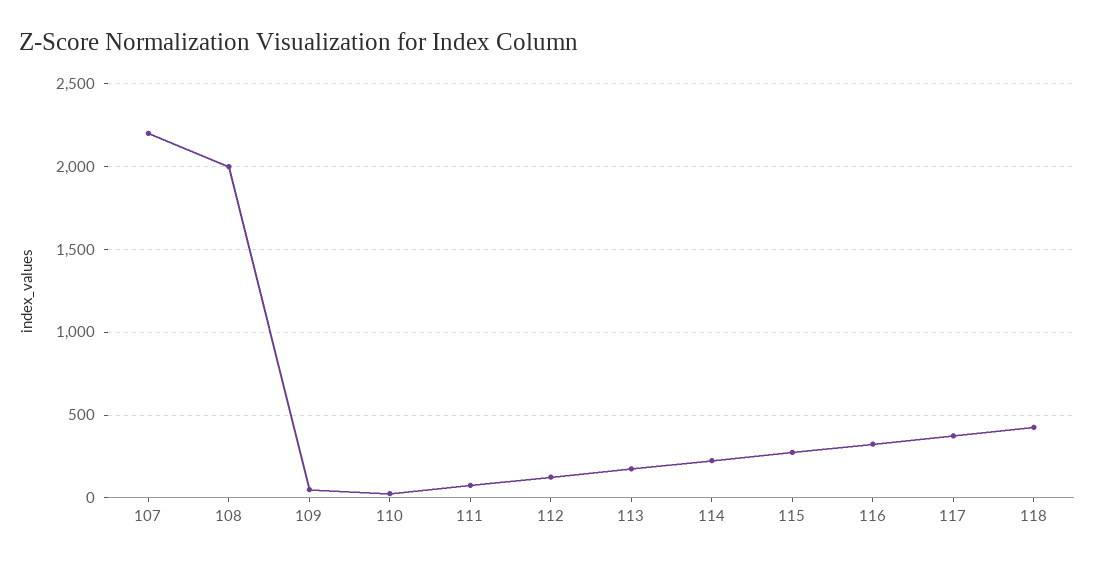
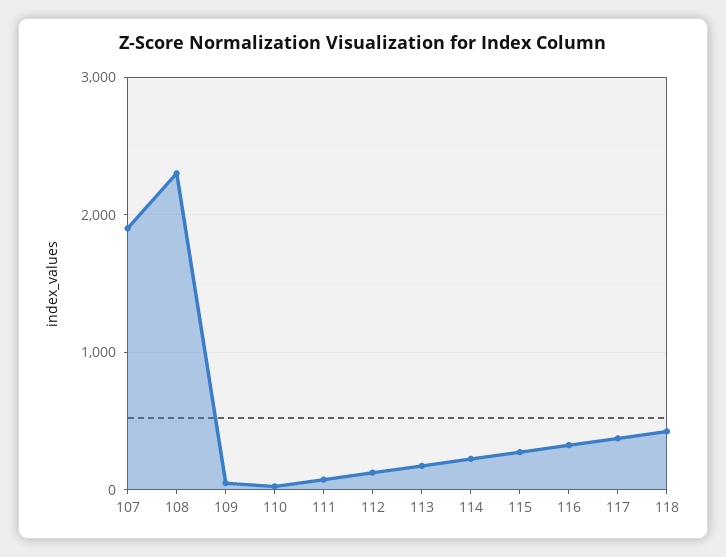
107: 2200 -> 1900
108: 2000 -> 2300

